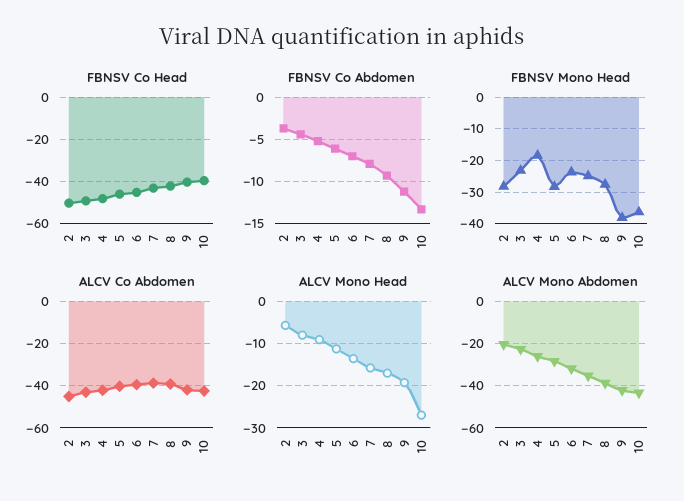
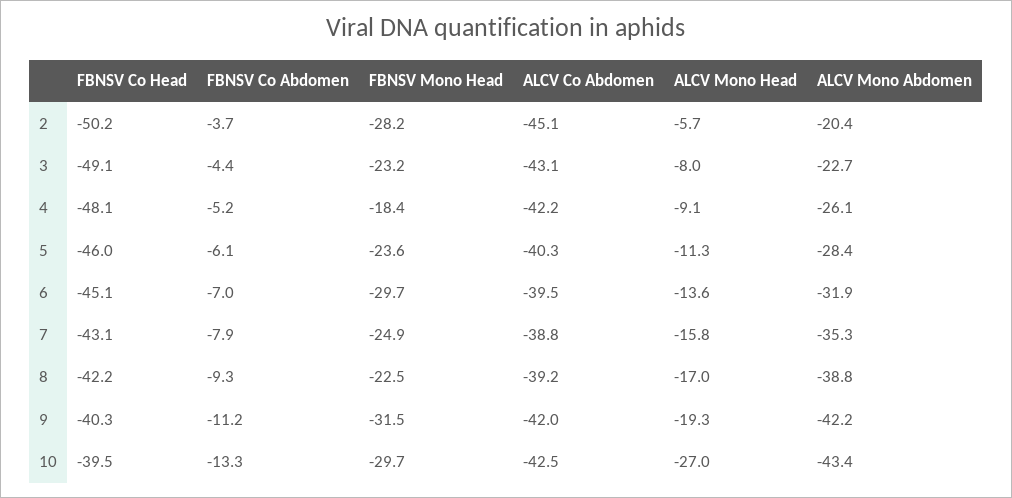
FBNSV Mono Head, 5: -28 -> -23.6
FBNSV Mono Head, 6: -24 -> -29.7
FBNSV Mono Head, 8: -28 -> -22.5
FBNSV Mono Head, 9: -38 -> -31.5
FBNSV Mono Head, 10: -36 -> -29.7

